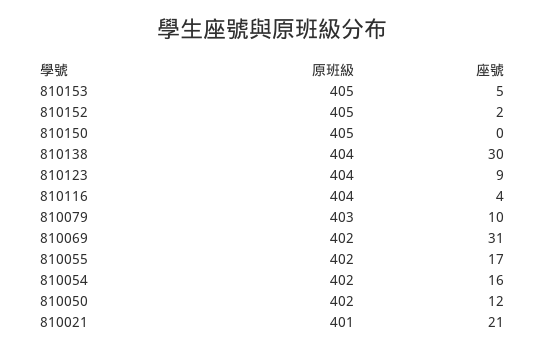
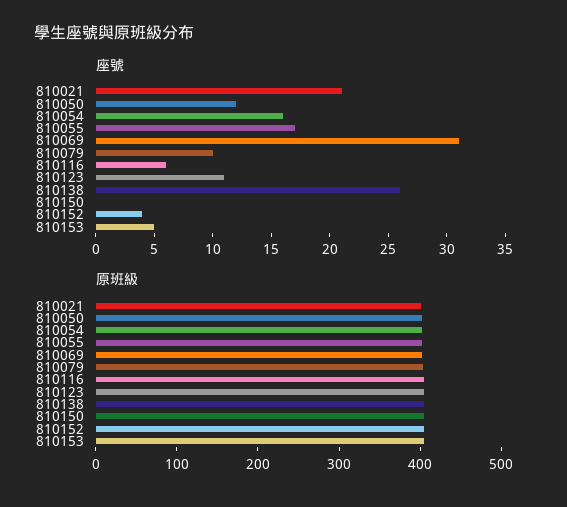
座號, 810152: 2 -> 4
座號, 810138: 30 -> 26
座號, 810123: 9 -> 11
座號, 810116: 4 -> 6

